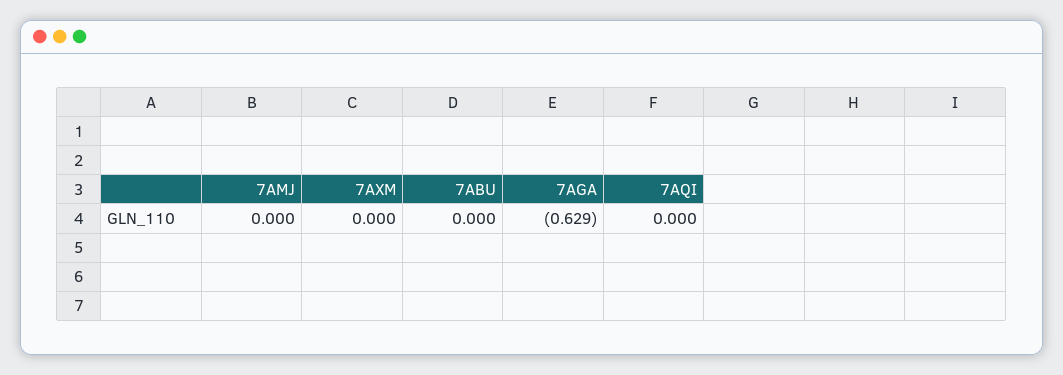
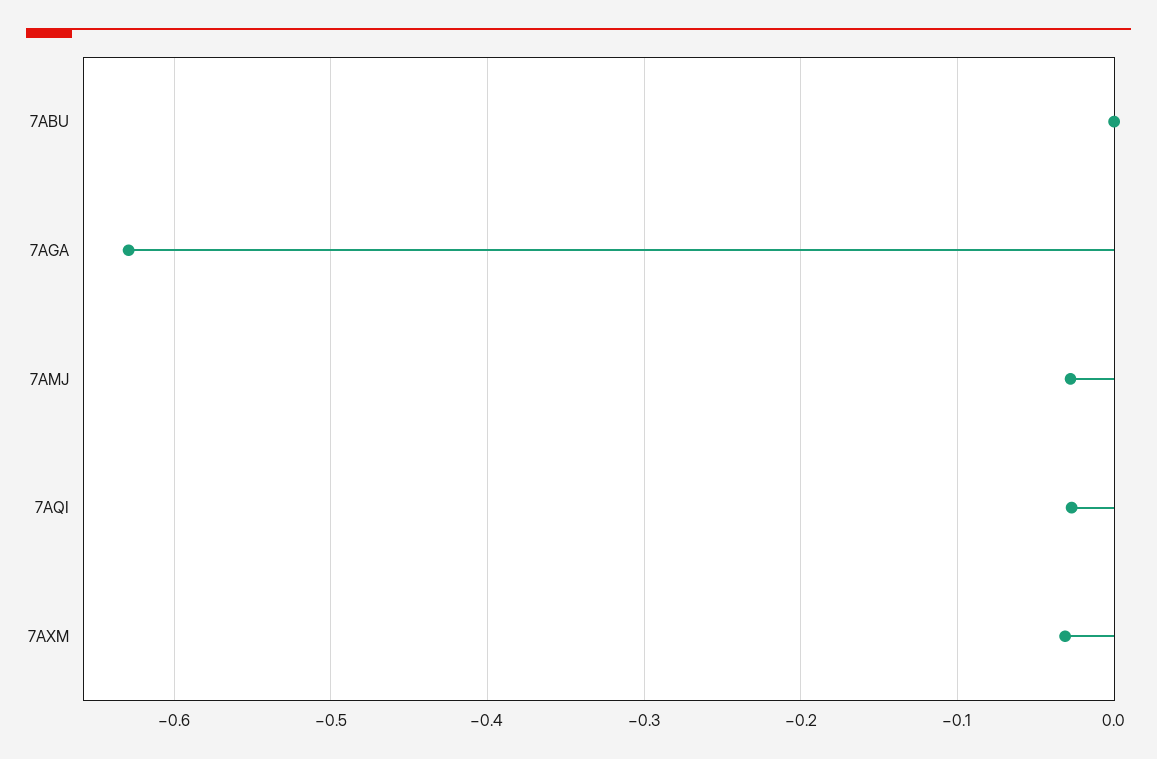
7AMJ: 0 -> -0.03
7AXM: 0 -> -0.03
7AQI: 0 -> -0.03

